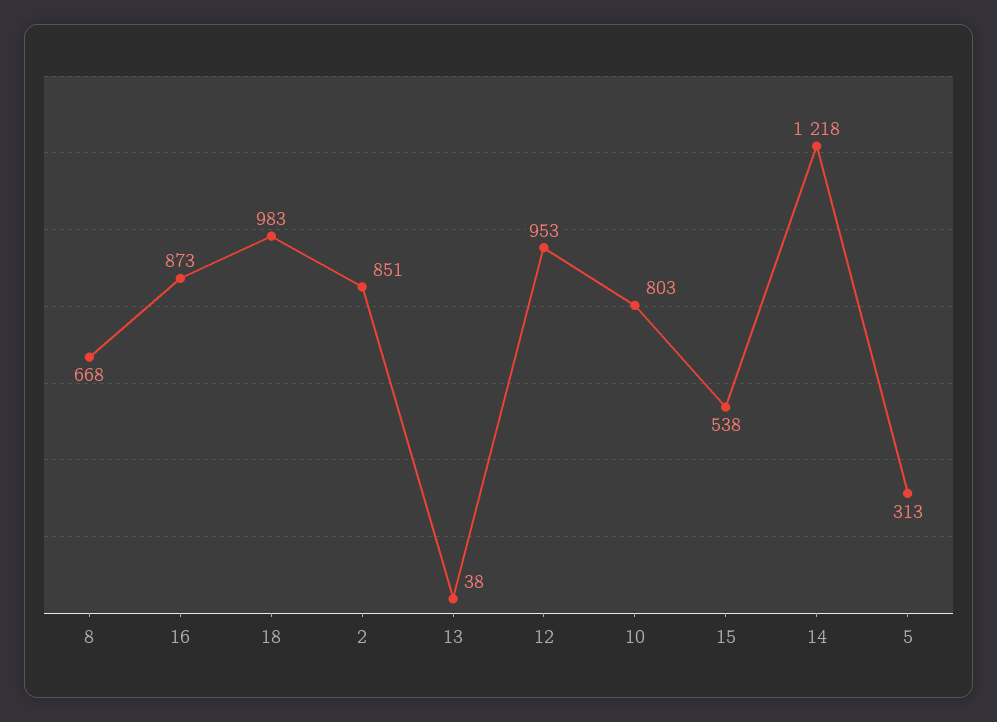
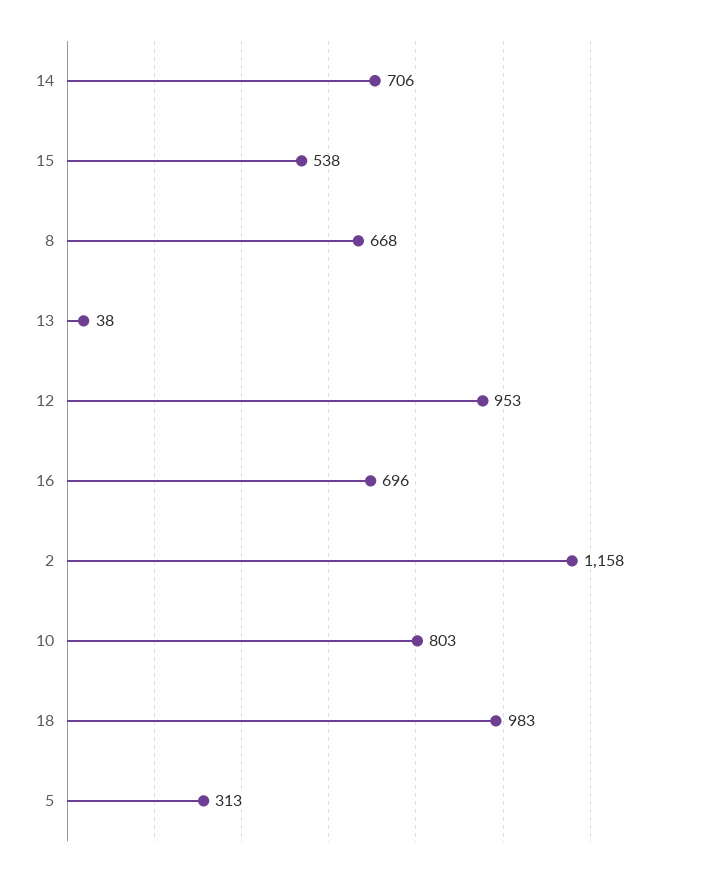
16: 873 -> 696
2: 851 -> 1158
14: 1218 -> 706

